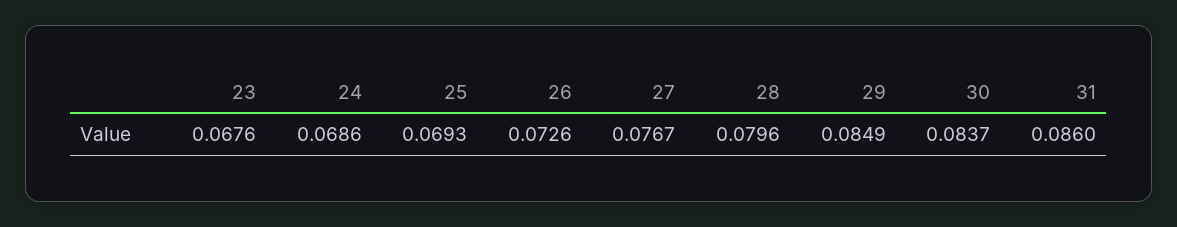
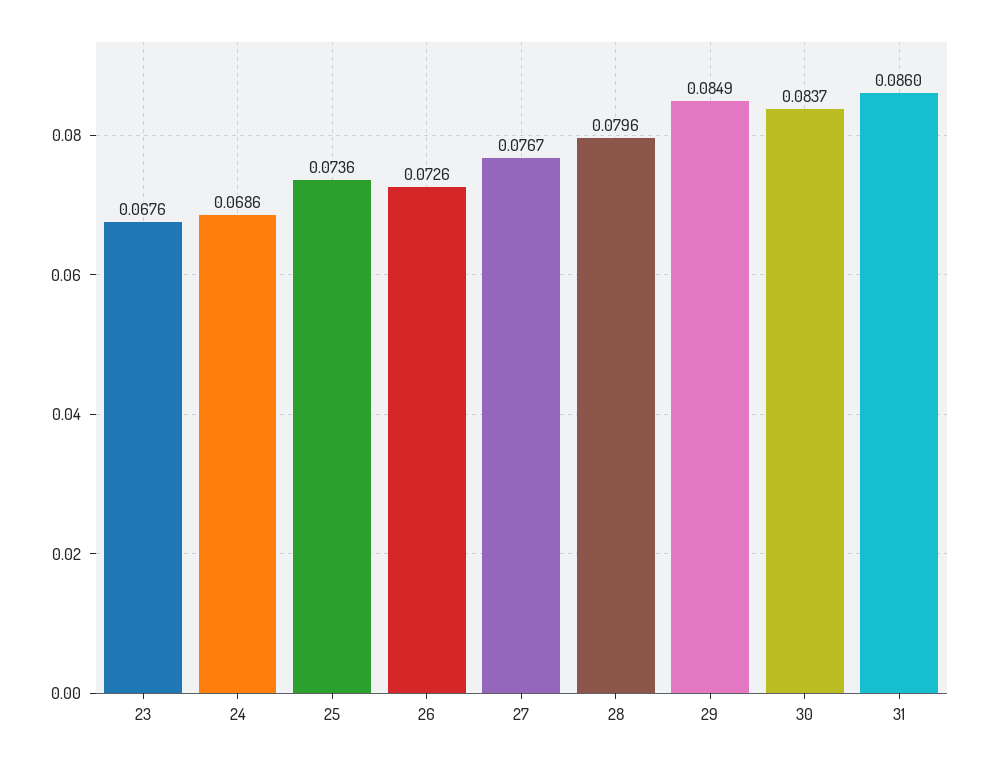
25: 0.0693 -> 0.0736

